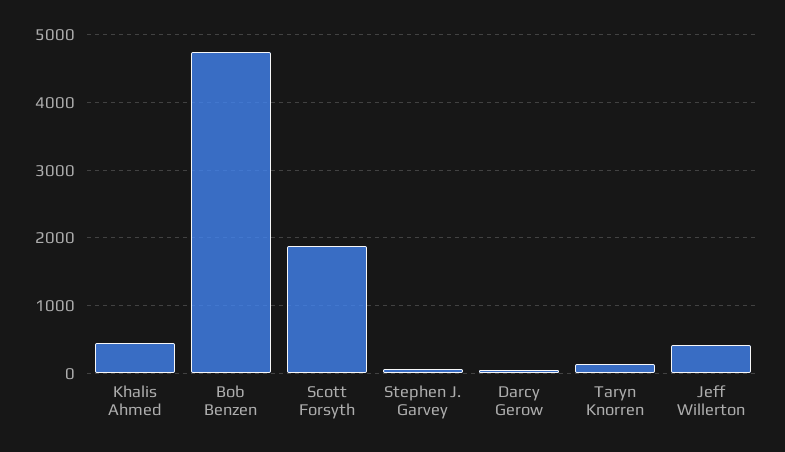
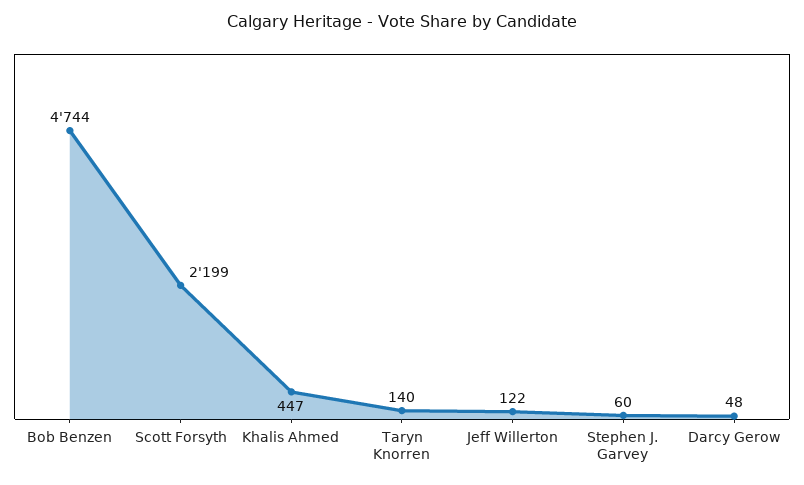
Scott Forsyth: 1900 -> 2199
Jeff Willerton: 400 -> 122

